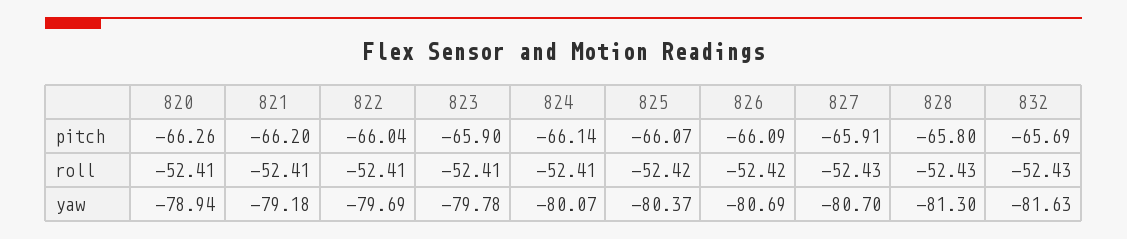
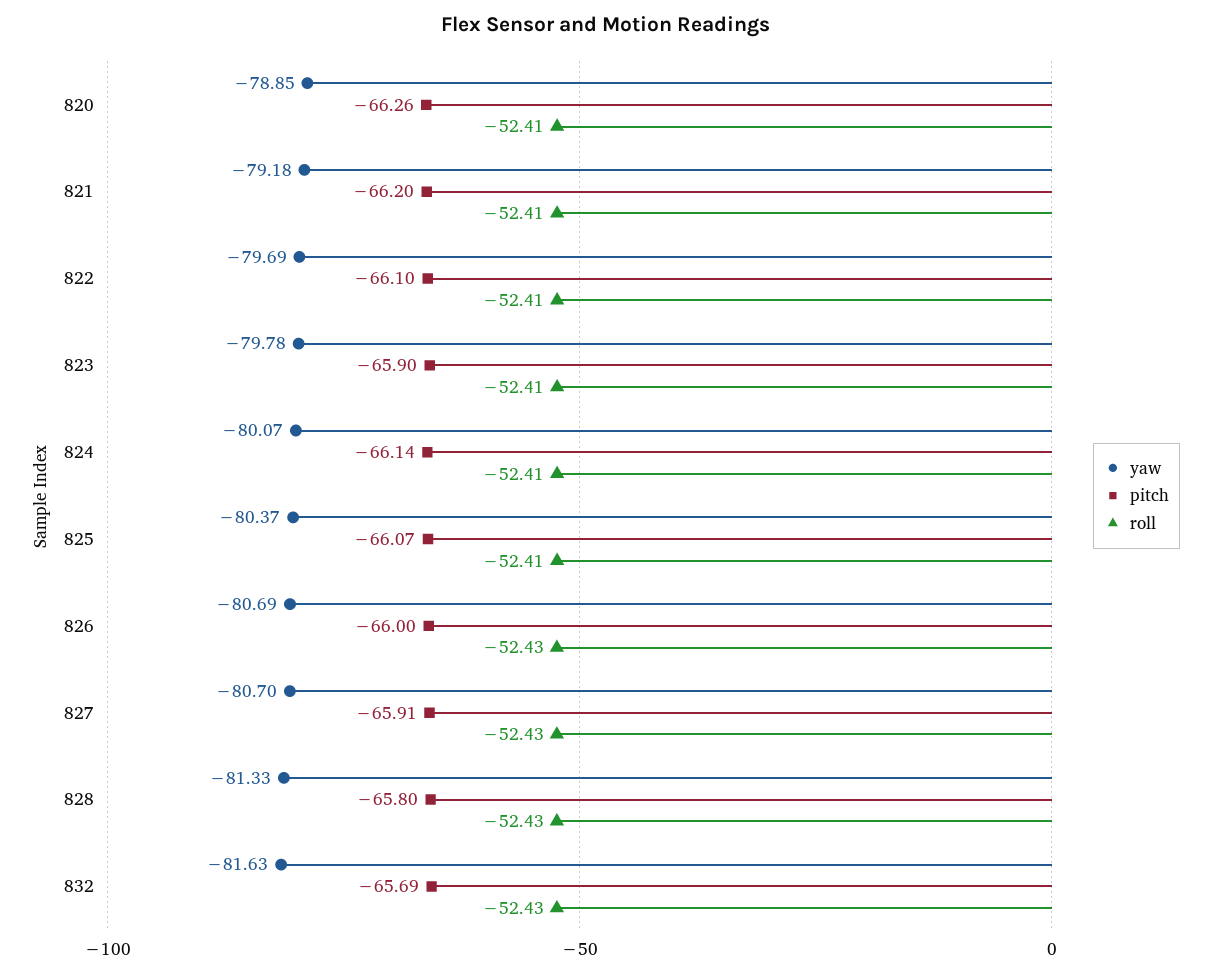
pitch, 822: -66.04 -> -66.1
pitch, 826: -66.09 -> -66
roll, 825: -52.42 -> -52.41
roll, 826: -52.42 -> -52.43
yaw, 820: -78.94 -> -78.85
yaw, 828: -81.3 -> -81.33

